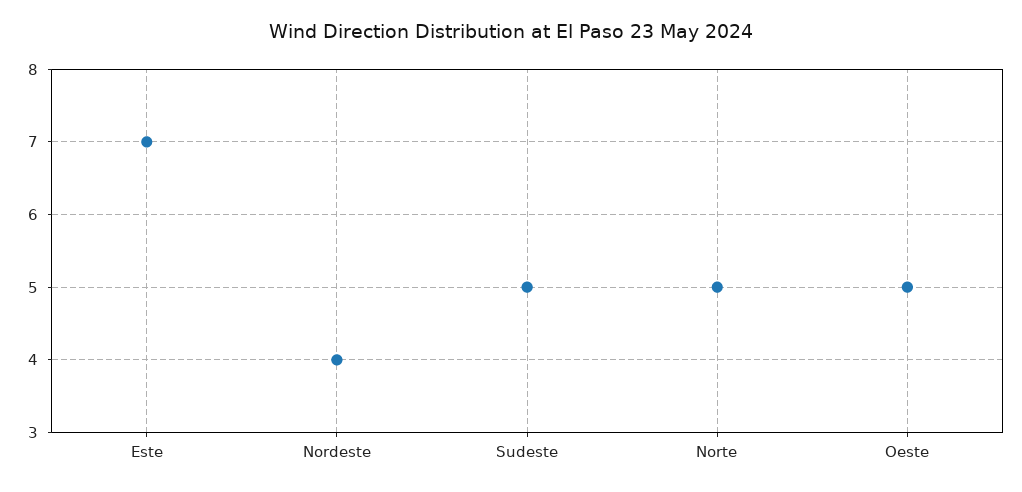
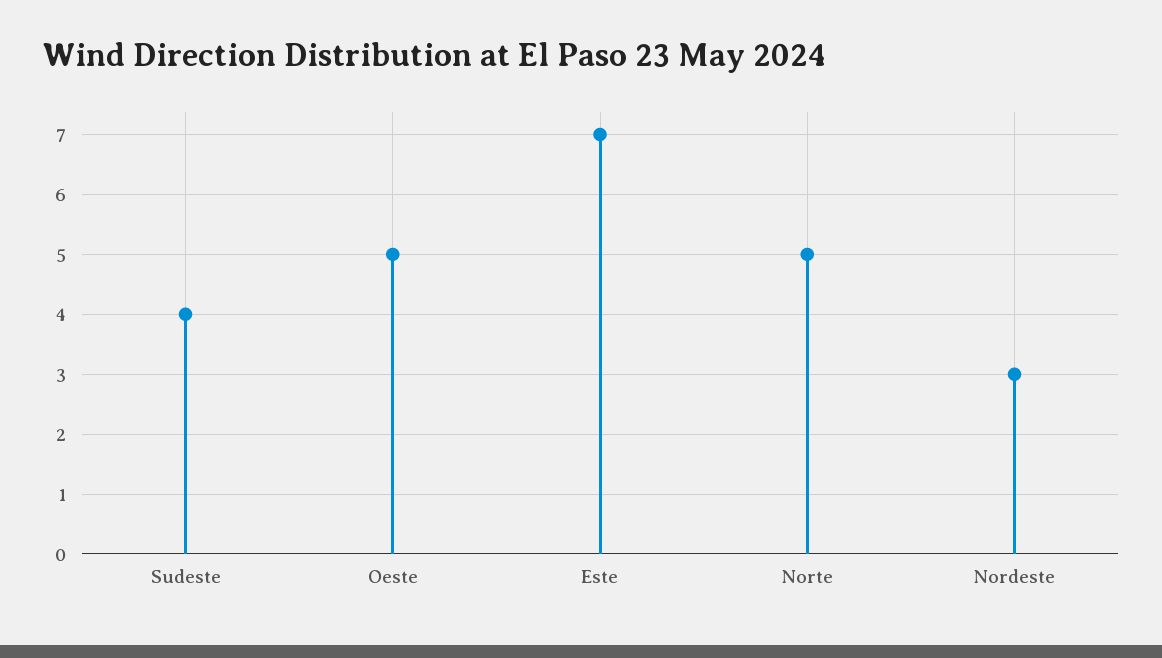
Nordeste: 4 -> 3
Sudeste: 5 -> 4

